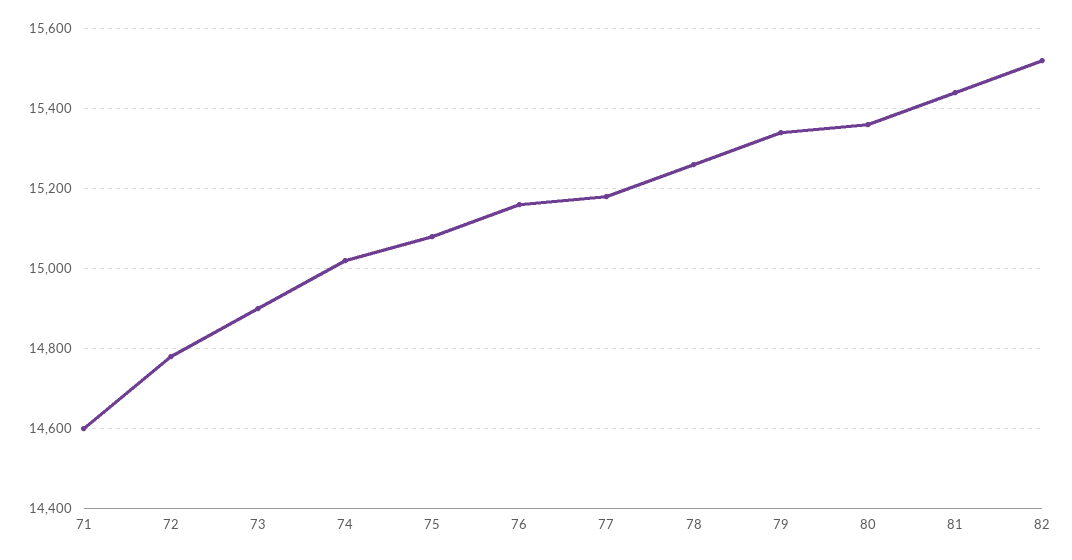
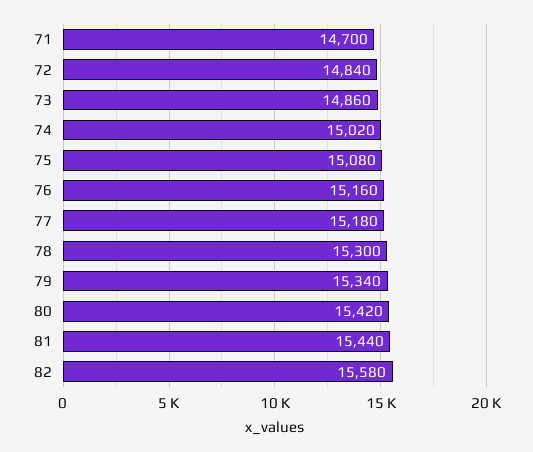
71: 14600 -> 14700
72: 14780 -> 14840
73: 14900 -> 14860
78: 15260 -> 15300
80: 15360 -> 15420
82: 15520 -> 15580

